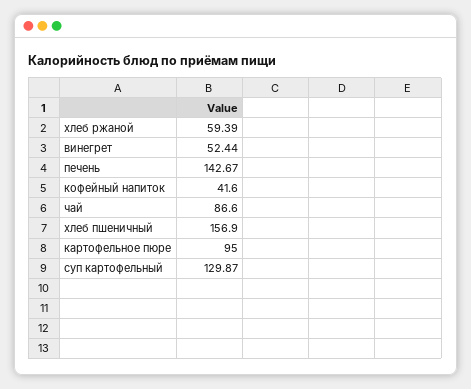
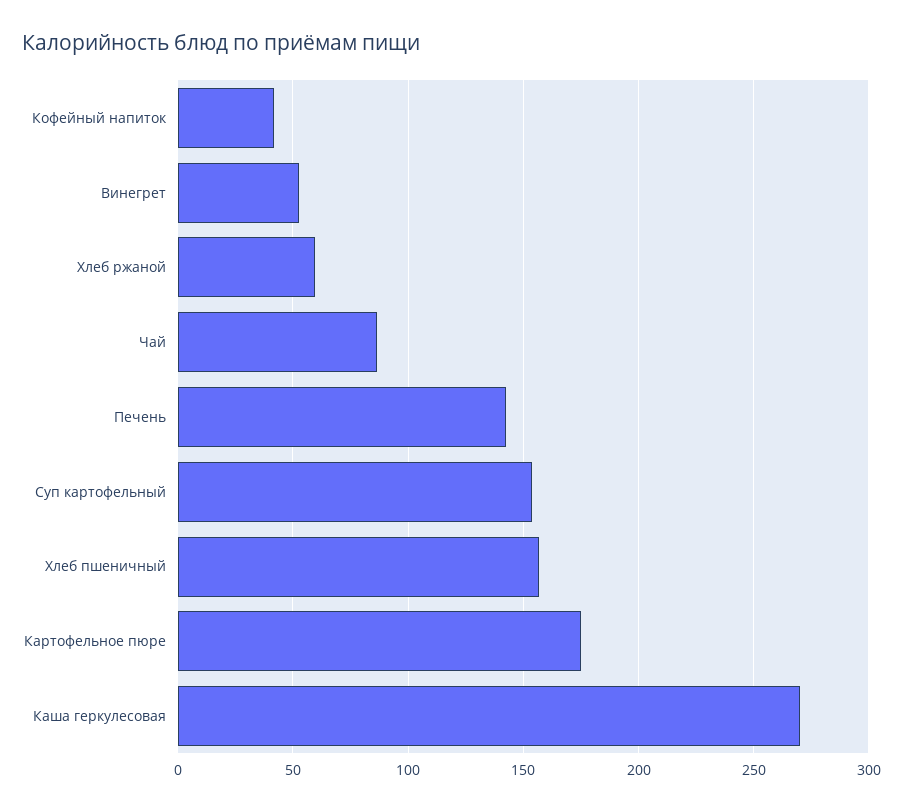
картофельное пюре: 95 -> 175
суп картофельный: 129.87 -> 155
Каша геркулесовая: none -> 270

